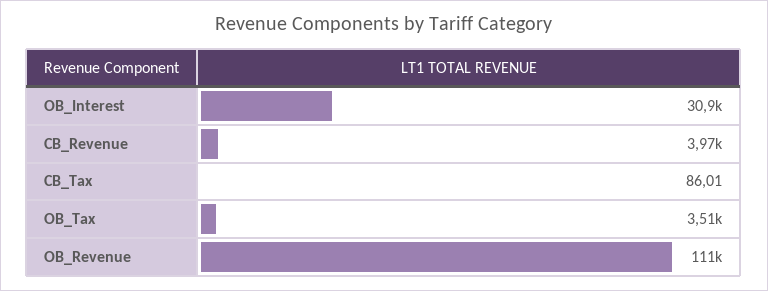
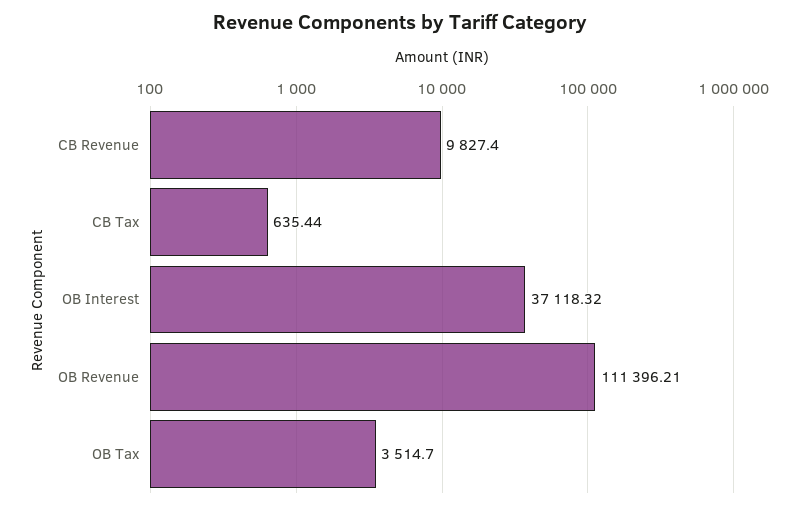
OB_Interest: 30900 -> 37118.32
CB_Revenue: 3970 -> 9827.4
CB_Tax: 86.01 -> 635.44

